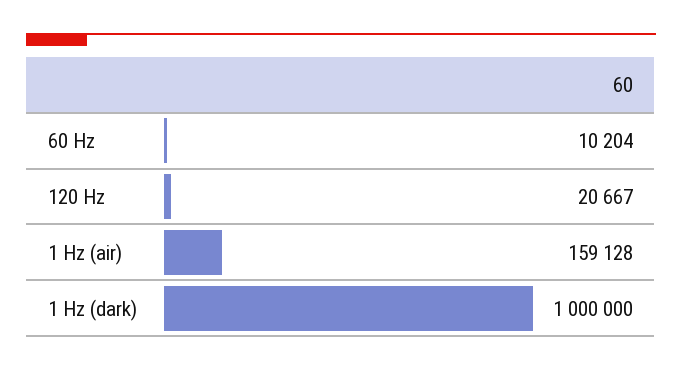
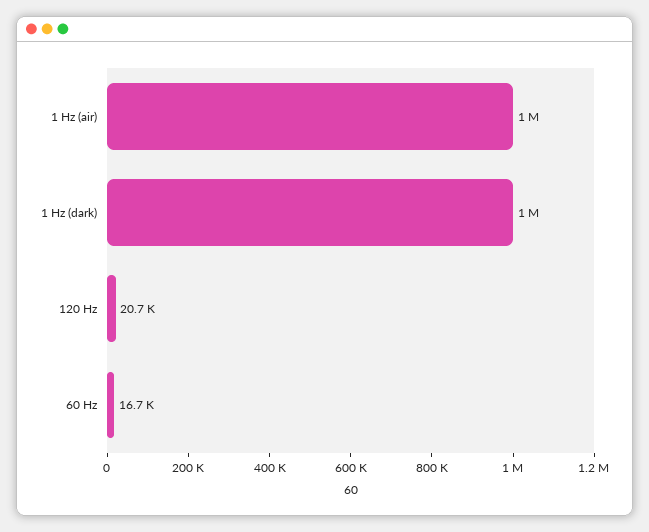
60 Hz: 10204 -> 16700
1 Hz (air): 159128 -> 1000000

